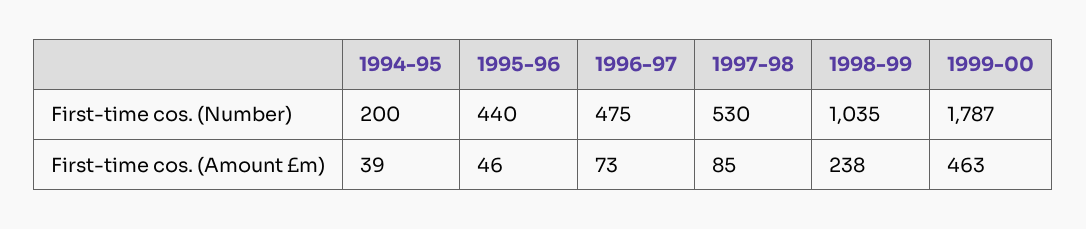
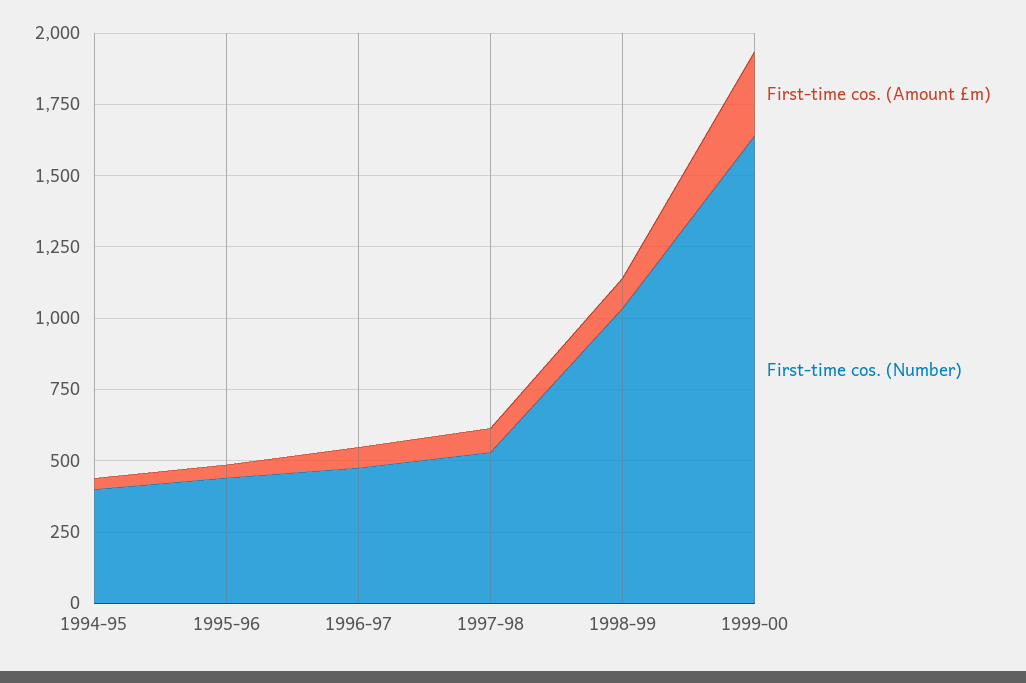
First-time cos. (Number), 1994-95: 200 -> 400
First-time cos. (Number), 1999-00: 1787 -> 1650
First-time cos. (Amount £m), 1998-99: 238 -> 100
First-time cos. (Amount £m), 1999-00: 463 -> 300

